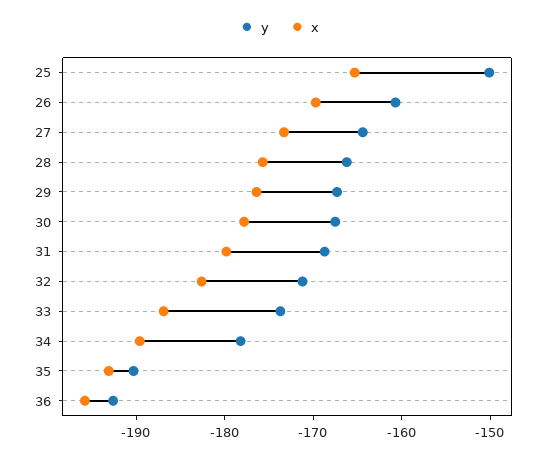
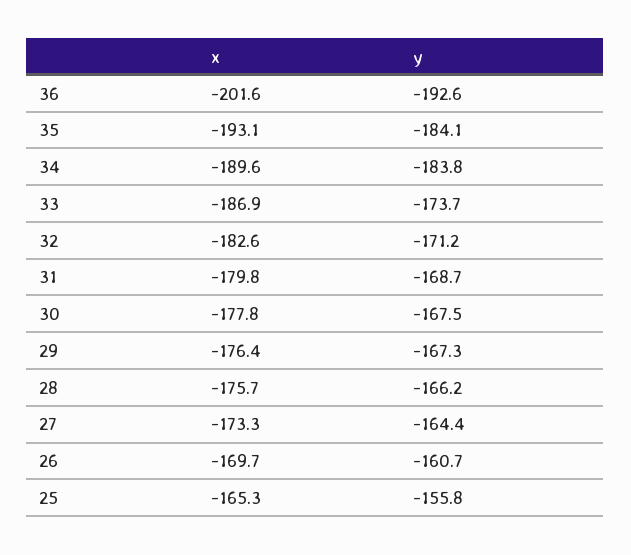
y, 25: -150 -> -155.8
y, 34: -178 -> -183.8
y, 35: -190 -> -184.1
x, 36: -196 -> -201.6

